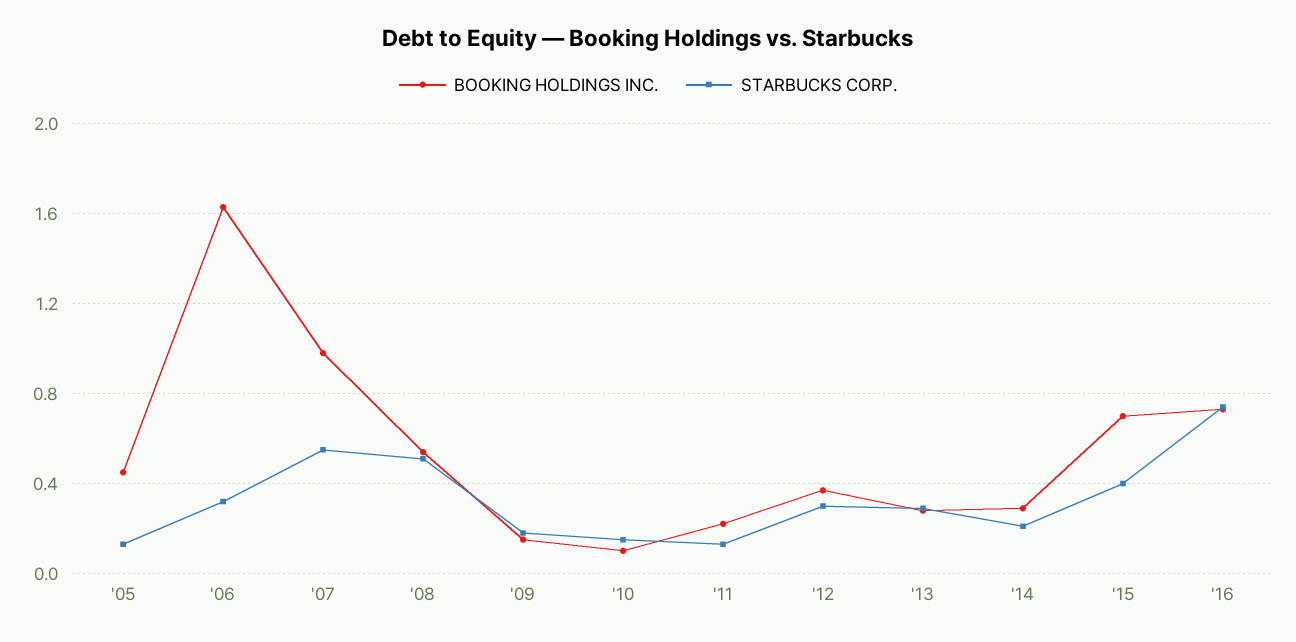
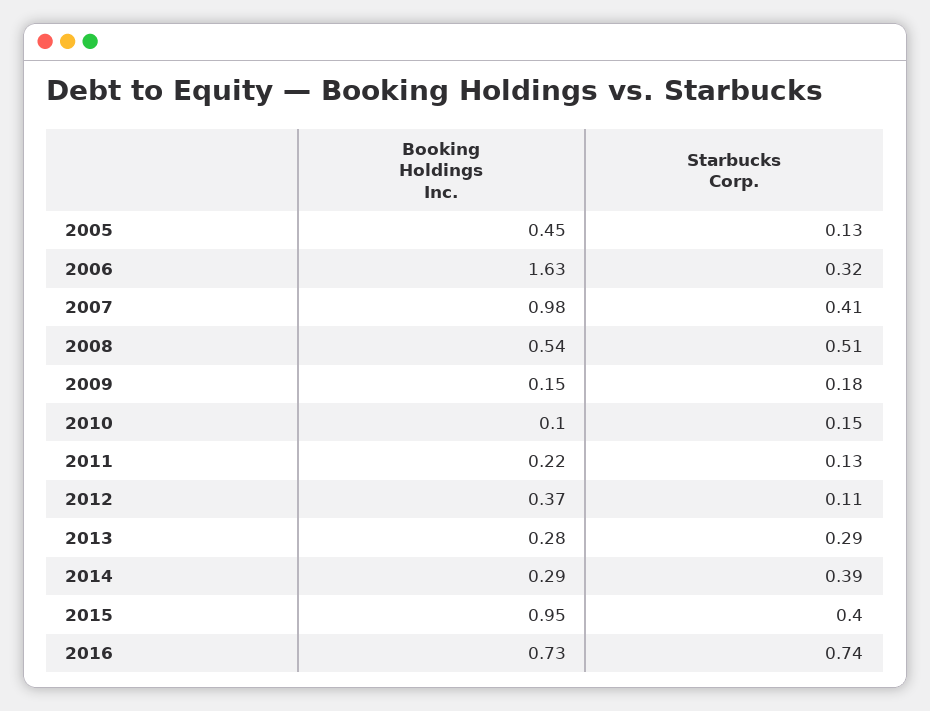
STARBUCKS CORP., '07: 0.55 -> 0.41
STARBUCKS CORP., '12: 0.3 -> 0.11
STARBUCKS CORP., '14: 0.2 -> 0.39
BOOKING HOLDINGS INC., '15: 0.7 -> 0.95

